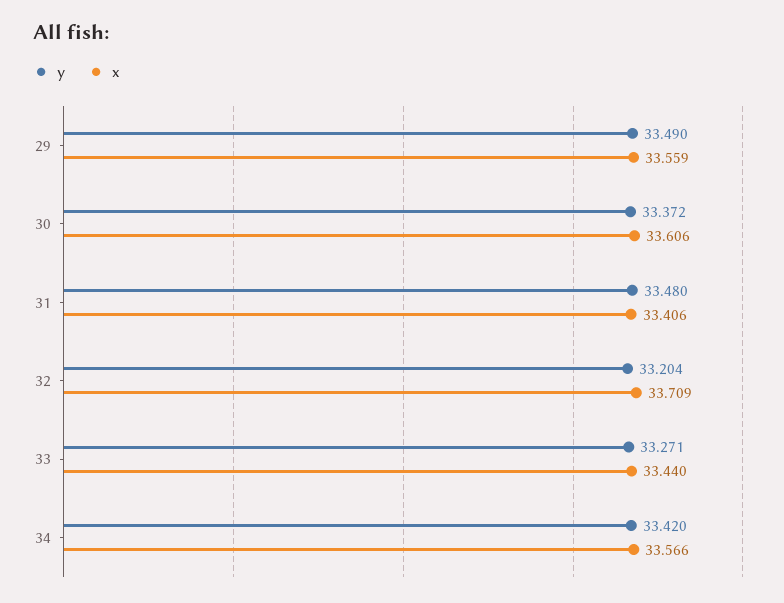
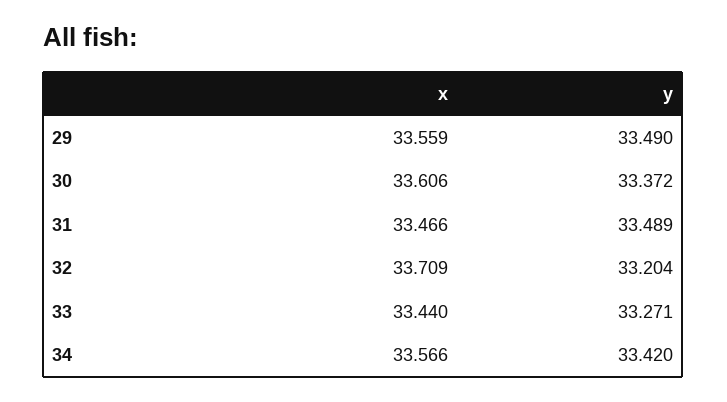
y, 31: 33.48 -> 33.489
x, 31: 33.406 -> 33.466

